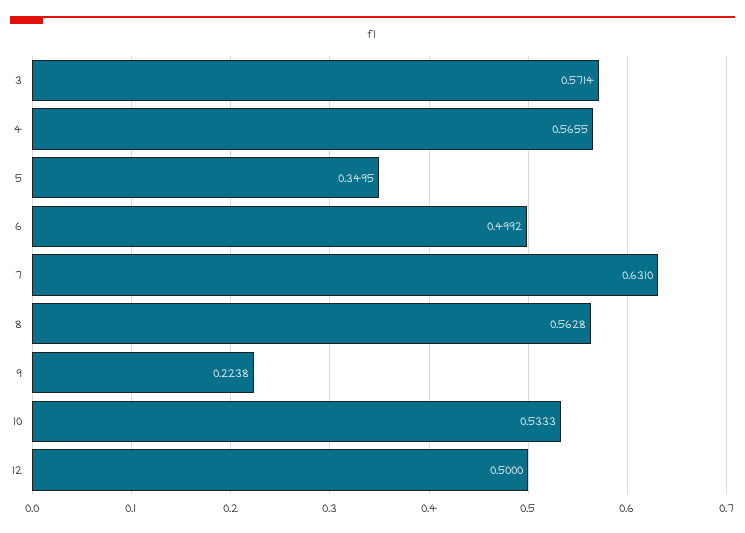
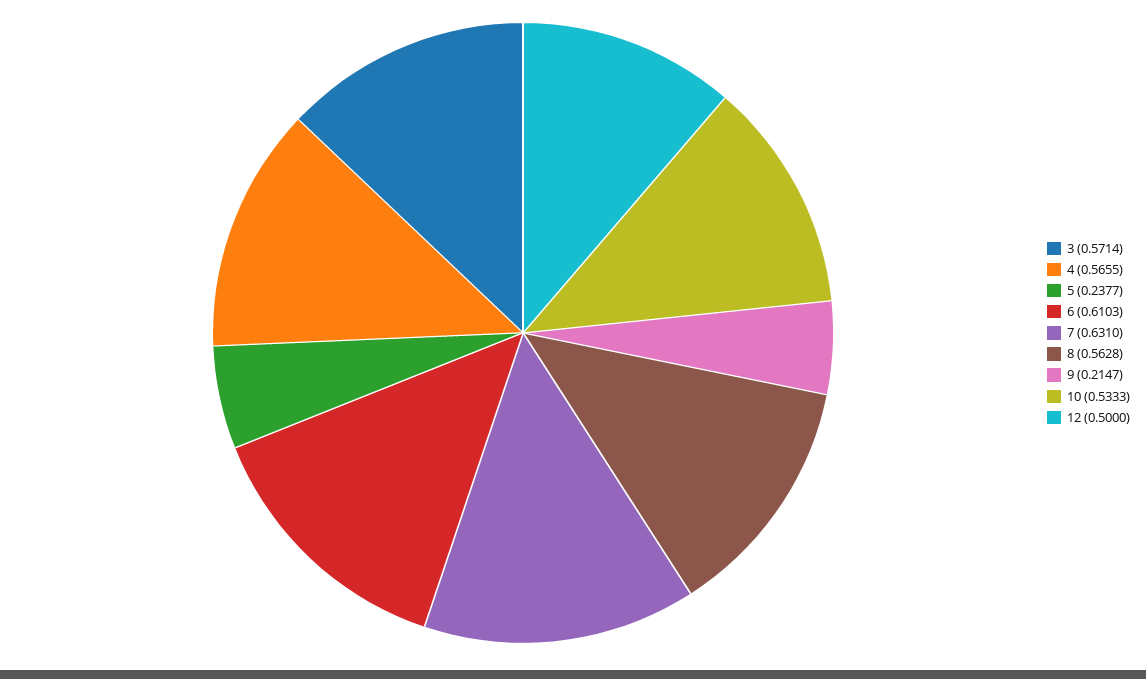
5: 0.3495 -> 0.2377
6: 0.4992 -> 0.6103
9: 0.2238 -> 0.2147

